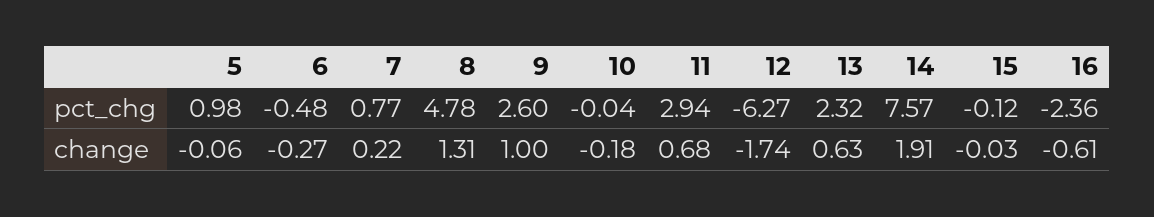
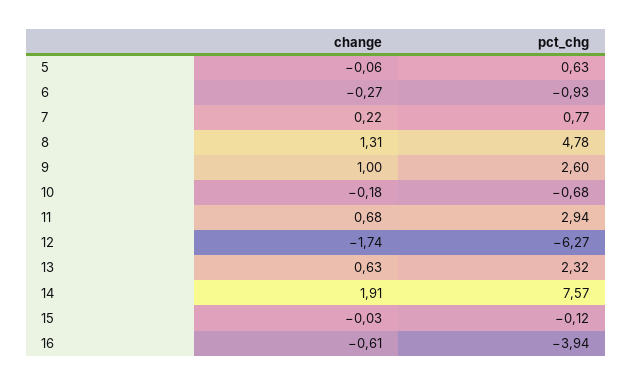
5, pct_chg: 0.98 -> 0.63
6, pct_chg: -0.48 -> -0.93
10, pct_chg: -0.04 -> -0.68
16, pct_chg: -2.36 -> -3.94

